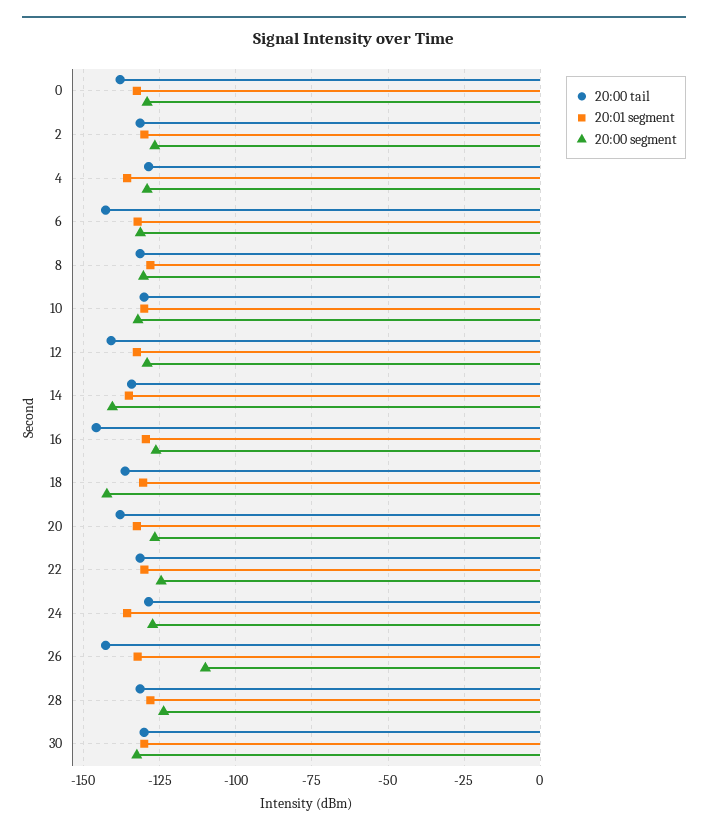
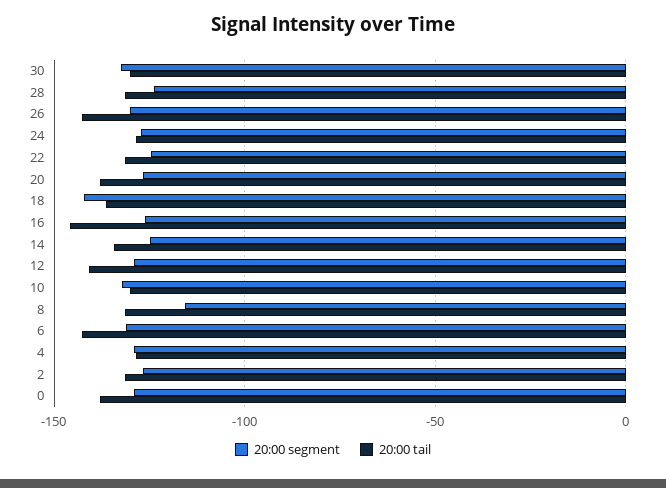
20:01 segment, 0: -132.5 -> none
20:01 segment, 2: -130 -> none
20:01 segment, 4: -135 -> none
20:01 segment, 6: -132.5 -> none
20:01 segment, 8: -127.5 -> none
20:00 segment, 8: -130 -> -115
20:01 segment, 10: -130 -> none
20:01 segment, 12: -132.5 -> none
20:01 segment, 14: -135 -> none
20:00 segment, 14: -140 -> -125
20:01 segment, 16: -130 -> none
20:01 segment, 18: -130 -> none
20:01 segment, 20: -132.5 -> none
20:01 segment, 22: -130 -> none
20:01 segment, 24: -135 -> none
20:01 segment, 26: -132.5 -> none
20:00 segment, 26: -110 -> -130
20:01 segment, 28: -127.5 -> none
20:01 segment, 30: -130 -> none

